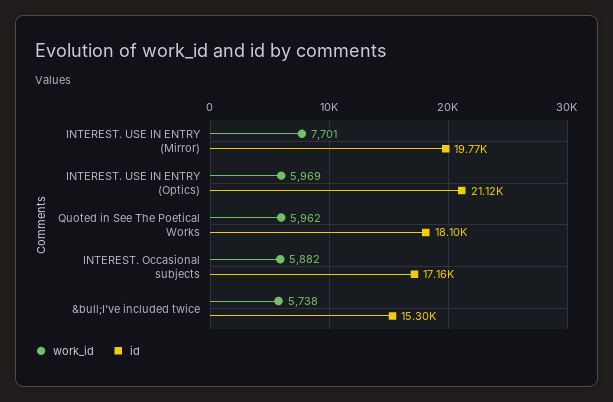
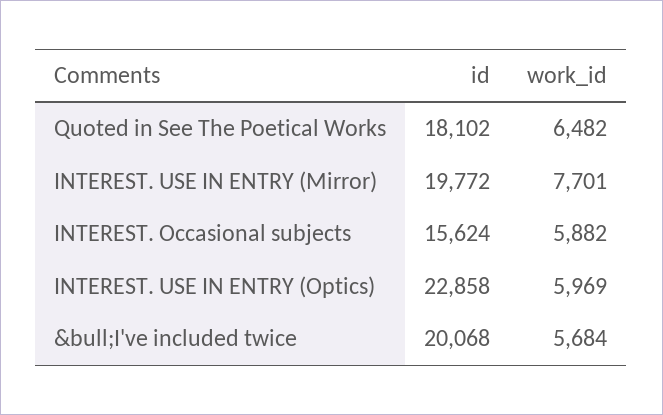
id, INTEREST. USE IN ENTRY (Optics): 21120 -> 22858
work_id, Quoted in See The Poetical Works: 5962 -> 6482
id, INTEREST. Occasional subjects: 17160 -> 15624
work_id, &bull;I've included twice: 5738 -> 5684
id, &bull;I've included twice: 15300 -> 20068

